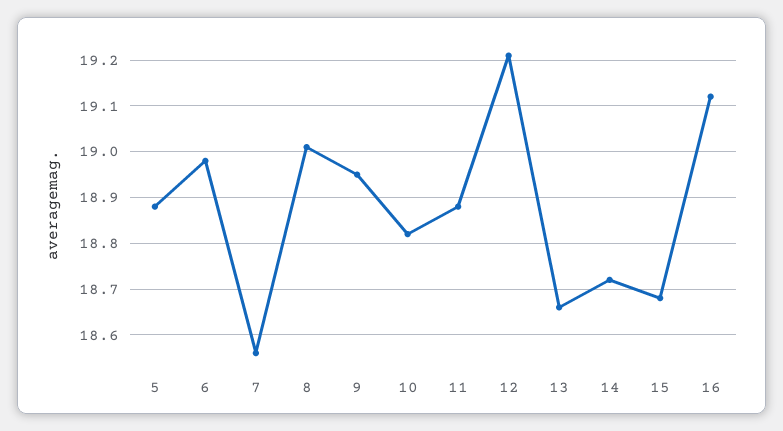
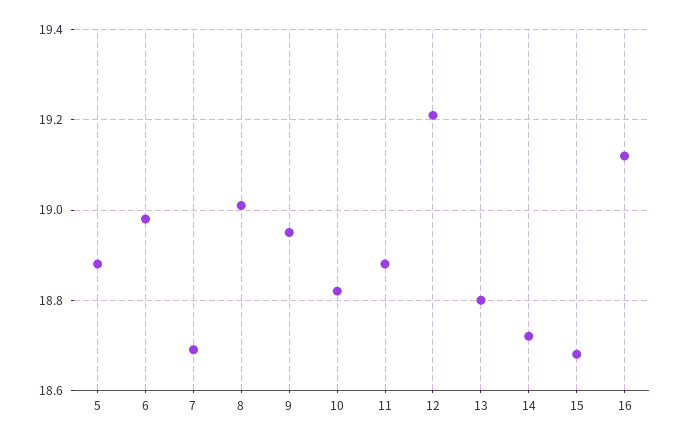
7: 18.55 -> 18.7
13: 18.65 -> 18.8

